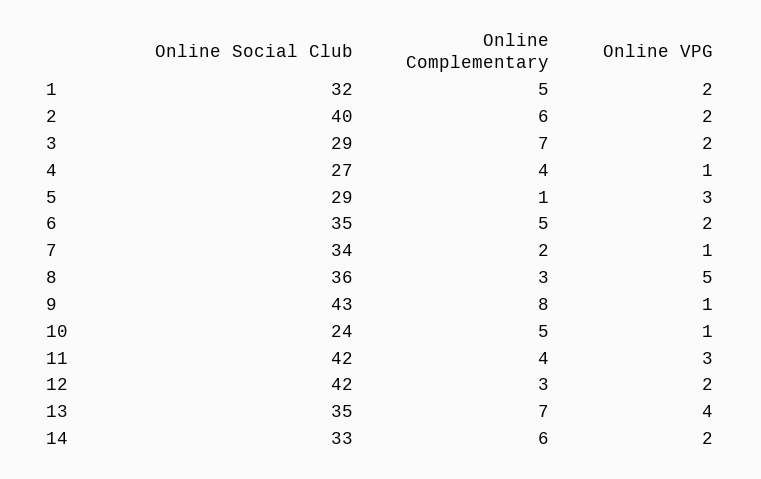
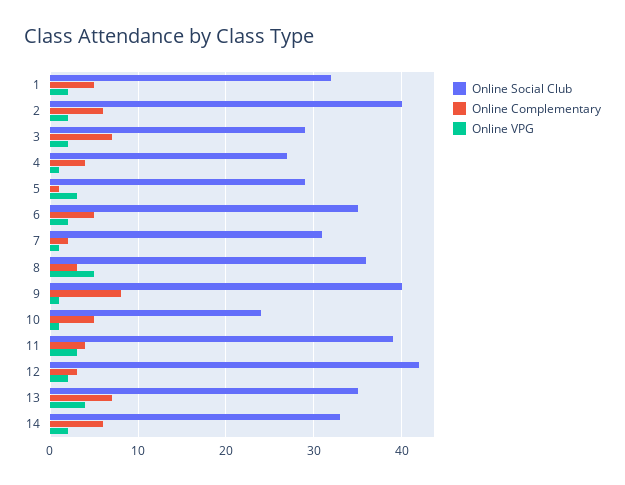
Online Social Club, 7: 34 -> 31
Online Social Club, 9: 43 -> 40
Online Social Club, 11: 42 -> 39

